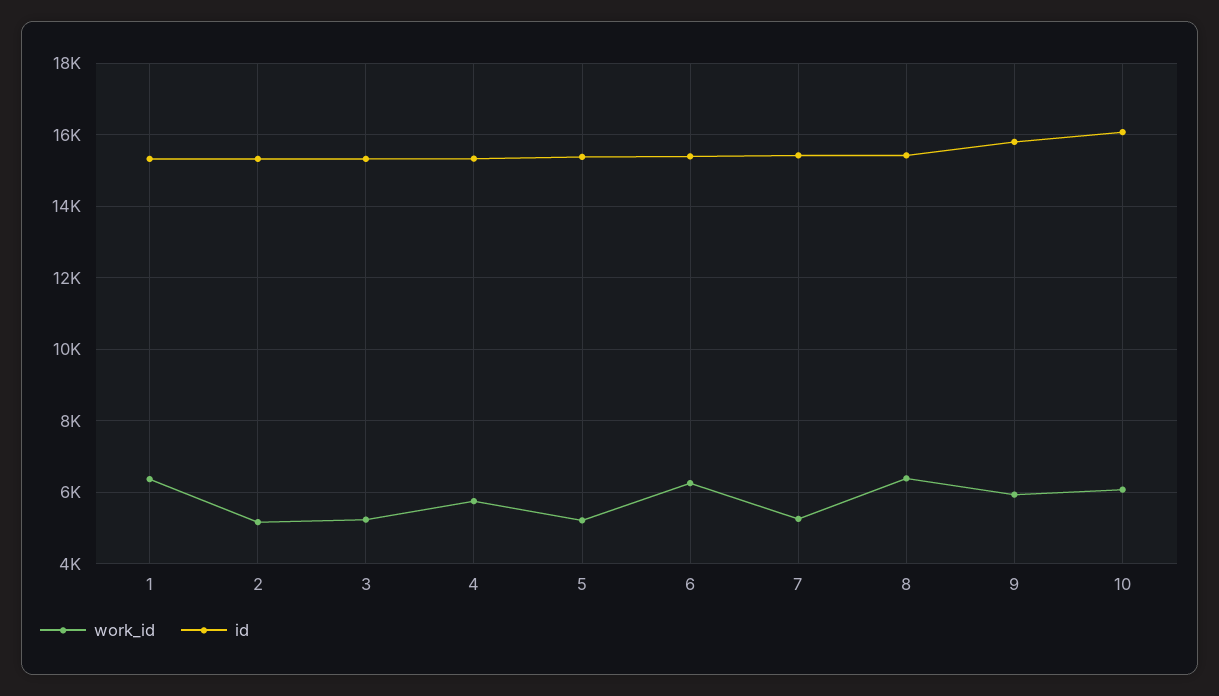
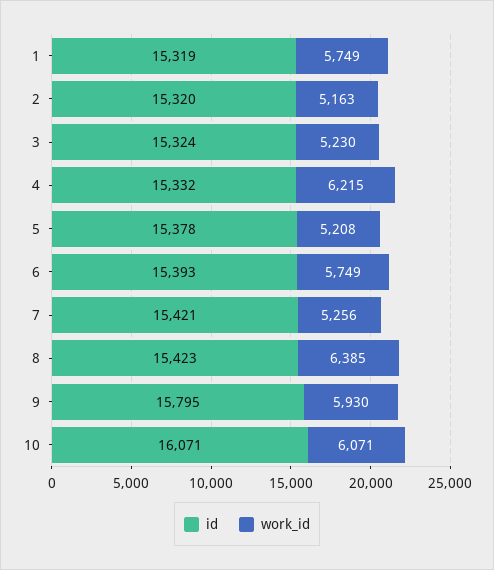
work_id, 1: 6400 -> 5749
work_id, 4: 5800 -> 6215
work_id, 6: 6200 -> 5749

